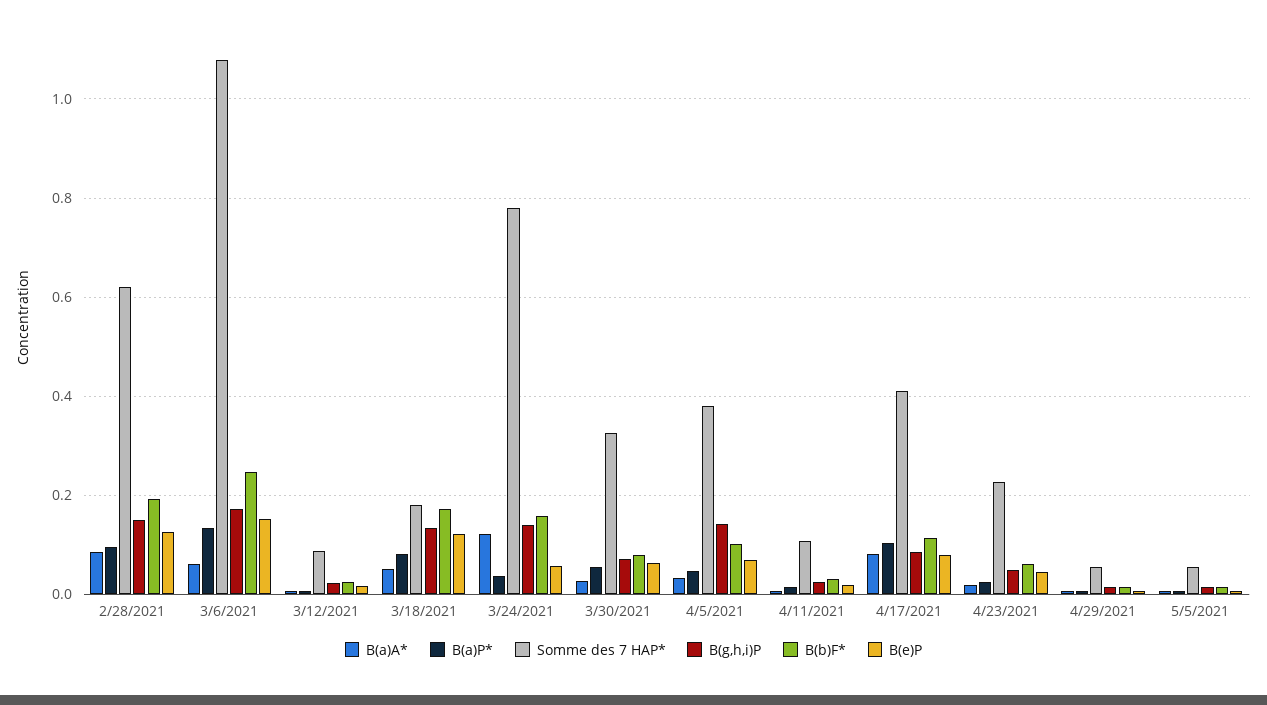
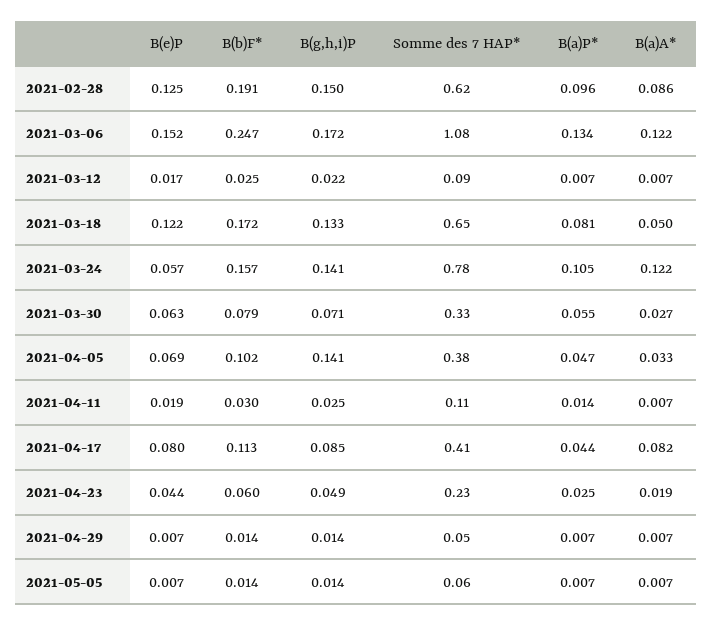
B(a)A*, 3/6/2021: 0.06 -> 0.122
Somme des 7 HAP*, 3/18/2021: 0.18 -> 0.65
B(a)P*, 3/24/2021: 0.04 -> 0.105
B(a)P*, 4/17/2021: 0.1 -> 0.044

